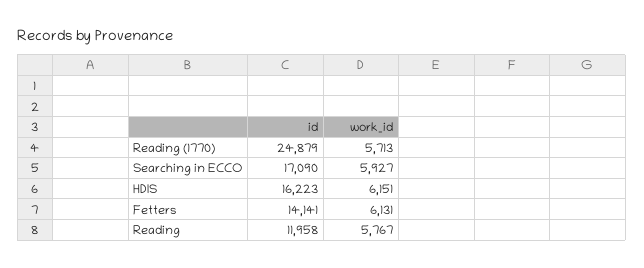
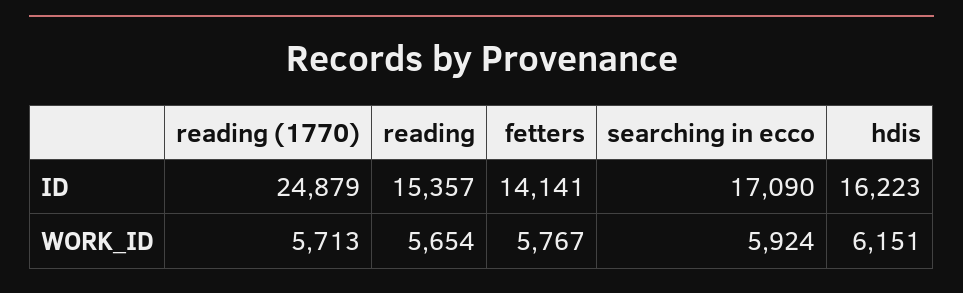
work_id, Searching in ECCO: 5927 -> 5924
work_id, Fetters: 6131 -> 5767
id, Reading: 11958 -> 15357
work_id, Reading: 5767 -> 5654

